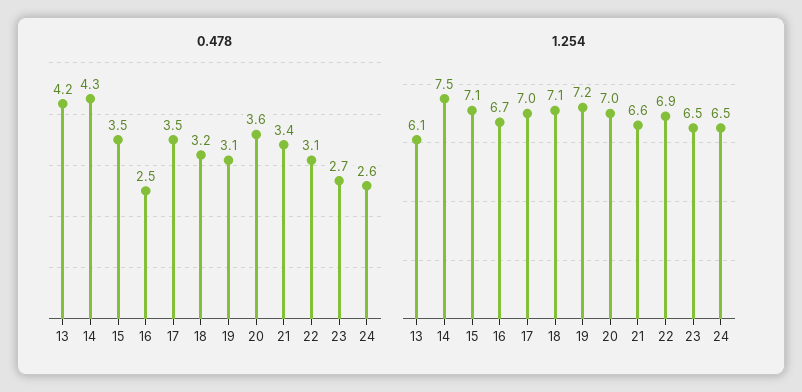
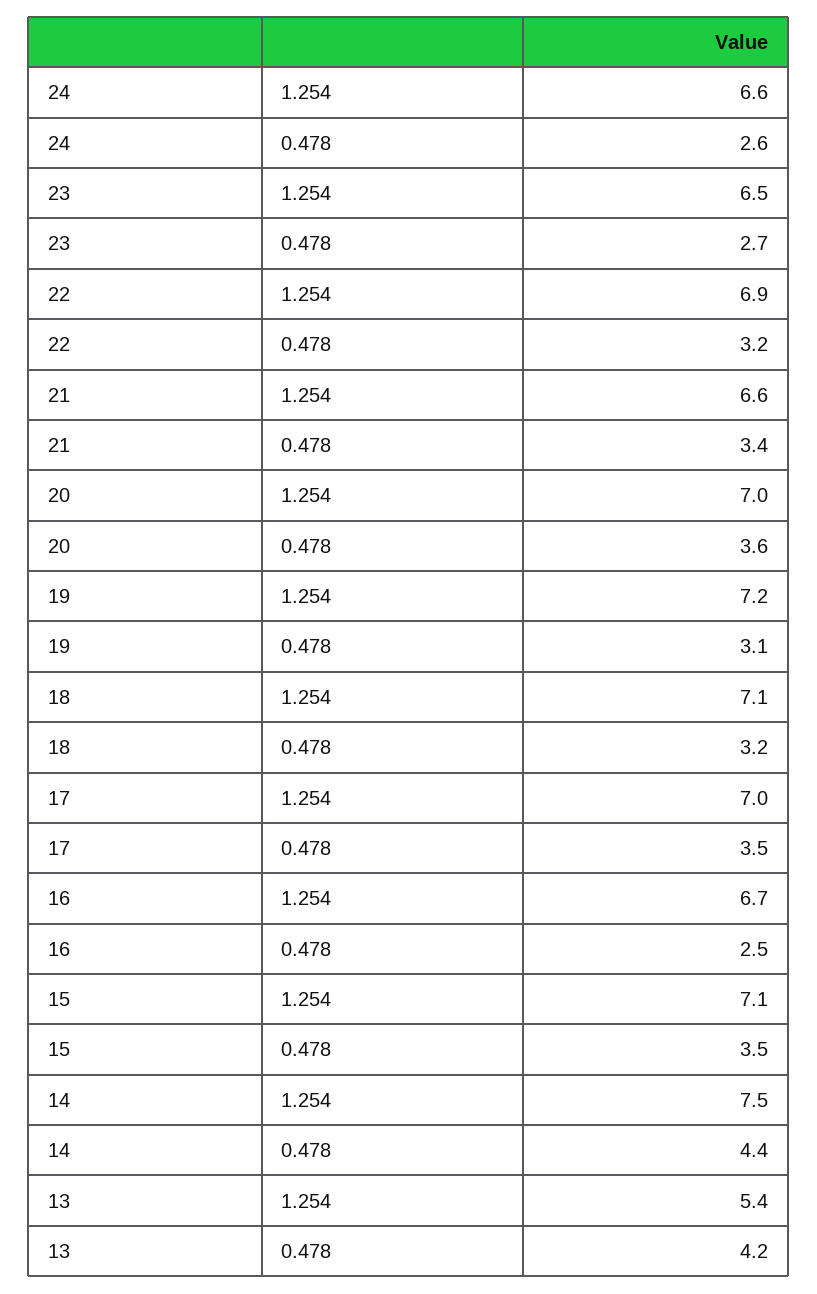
0.478, 14: 4.3 -> 4.4
0.478, 22: 3.1 -> 3.2
1.254, 13: 6.1 -> 5.4
1.254, 24: 6.5 -> 6.6

